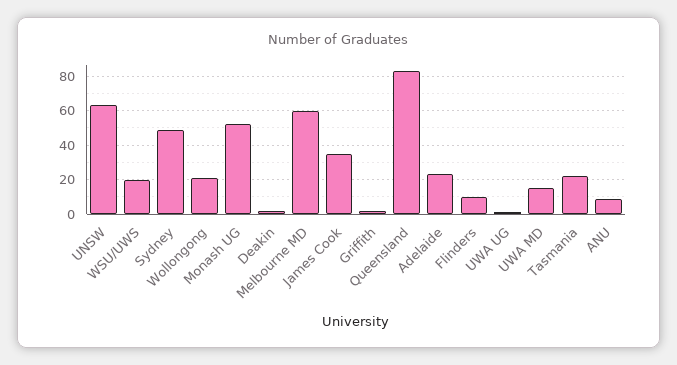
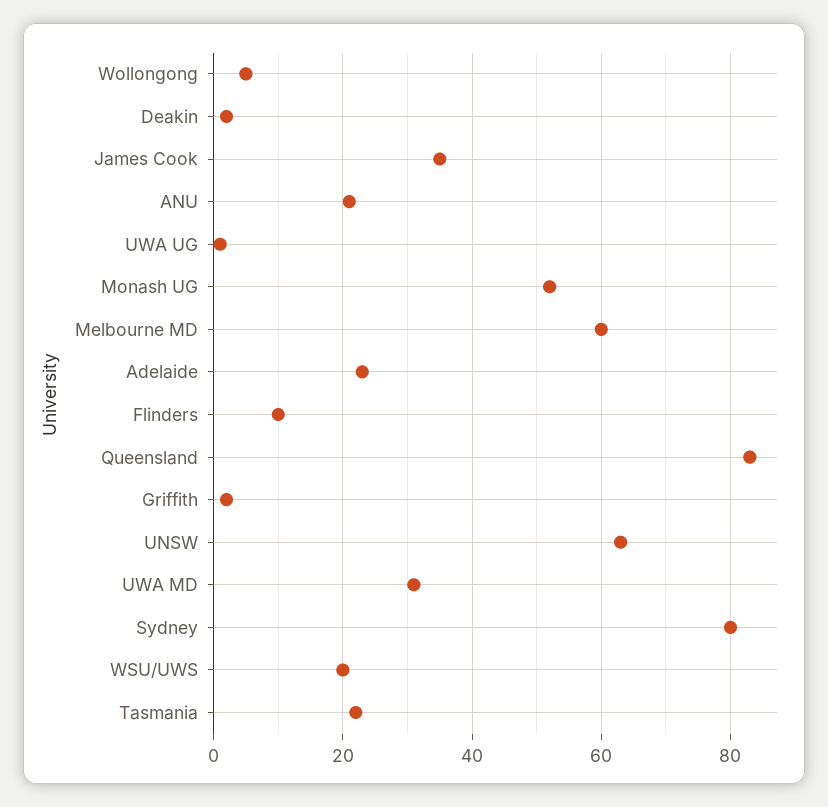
Sydney: 50 -> 80
Wollongong: 20 -> 5
UWA MD: 15 -> 30
ANU: 10 -> 20

